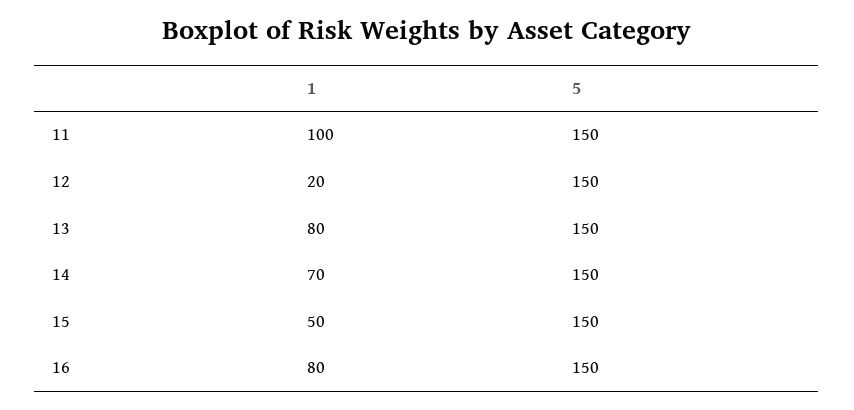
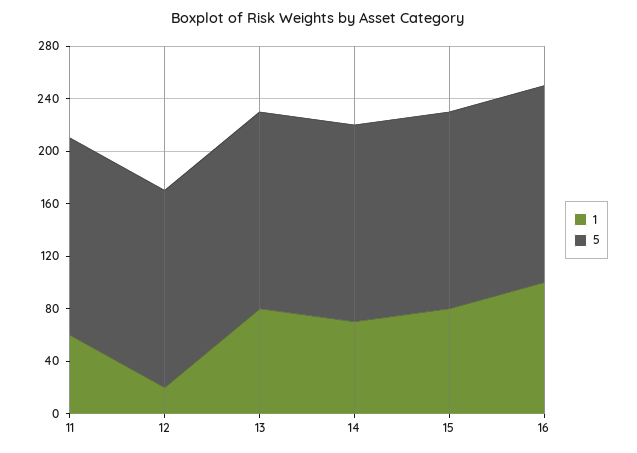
1, 11: 100 -> 60
1, 15: 50 -> 80
1, 16: 80 -> 100

